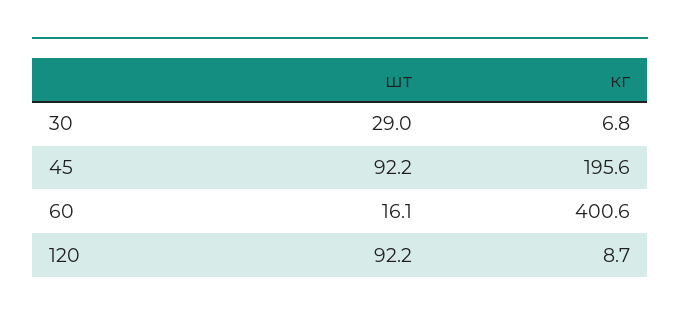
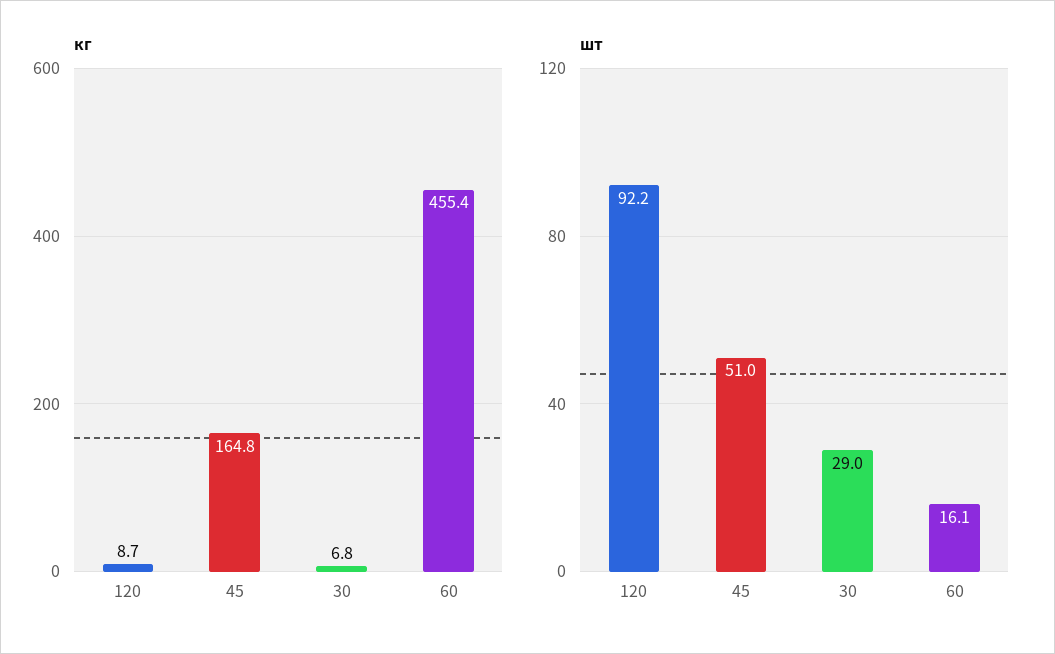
шт, 45: 92.2 -> 51
кг, 45: 195.6 -> 164.8
кг, 60: 400.6 -> 455.4

